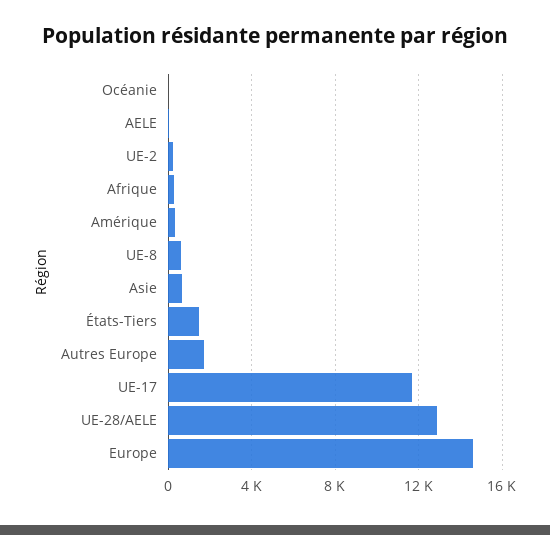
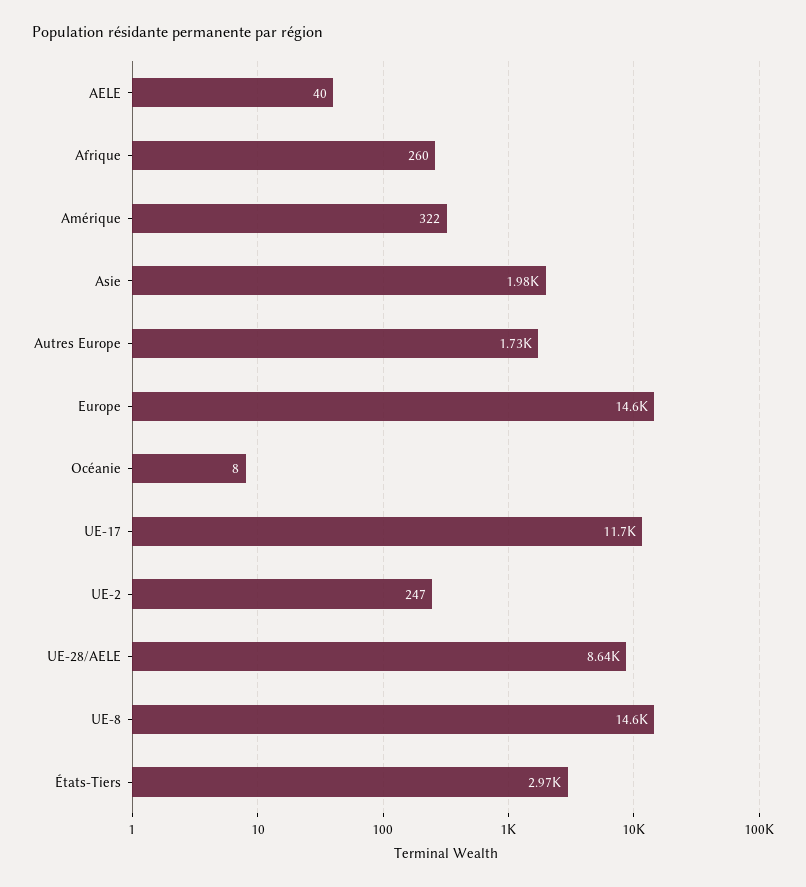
UE-8: 500 -> 14600
Asie: 500 -> 1980
États-Tiers: 1500 -> 2970
UE-28/AELE: 13000 -> 8640

